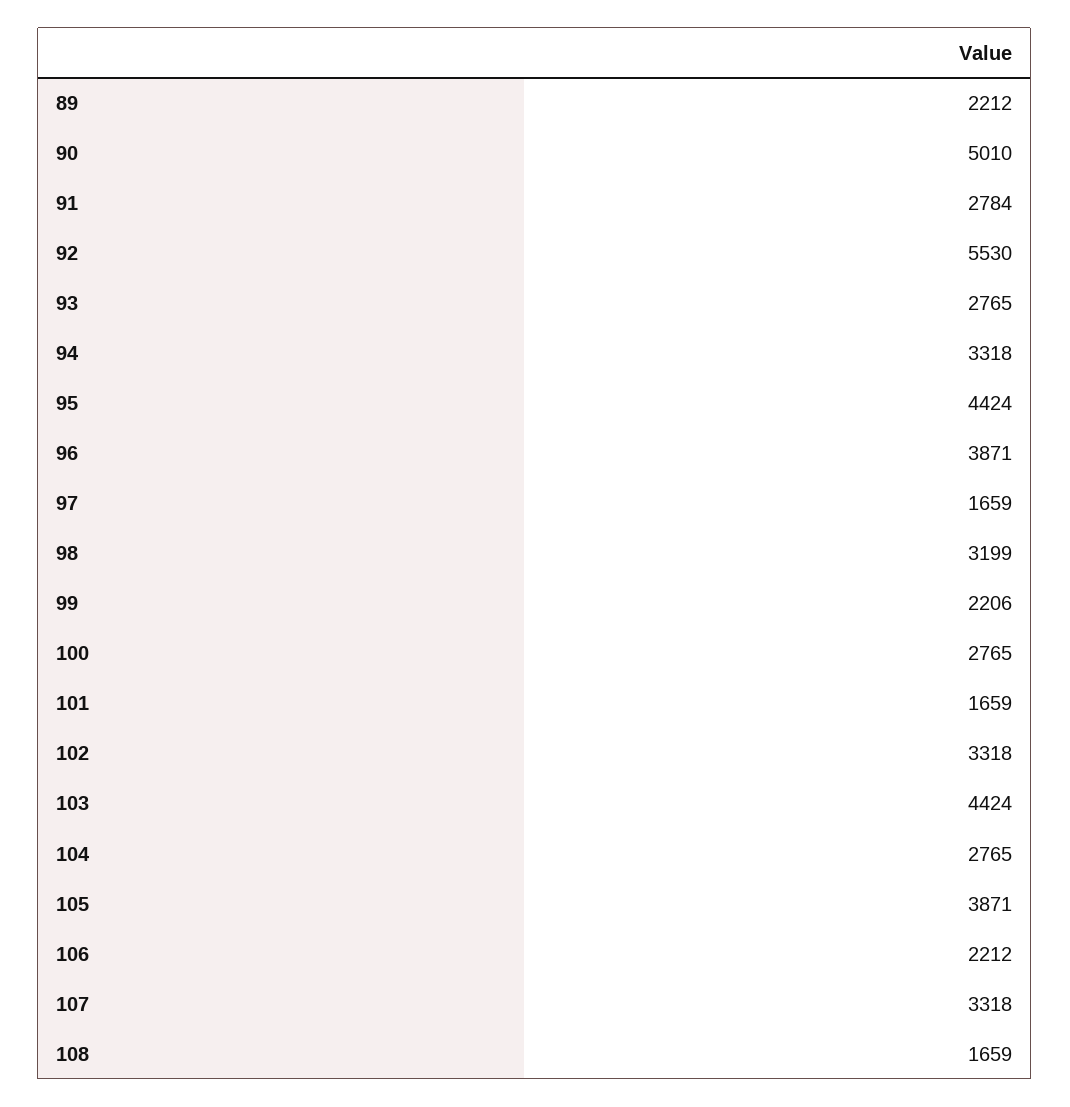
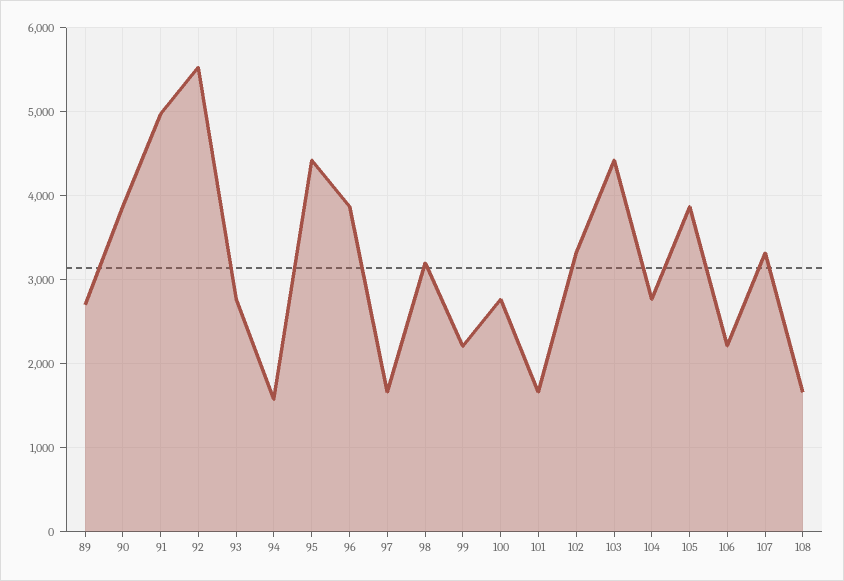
89: 2212 -> 2700
90: 5010 -> 3900
91: 2784 -> 5000
94: 3318 -> 1600

